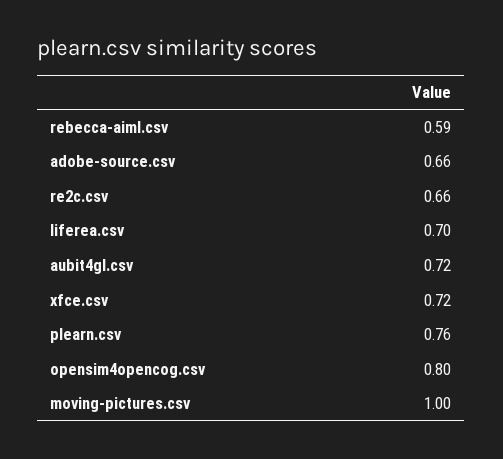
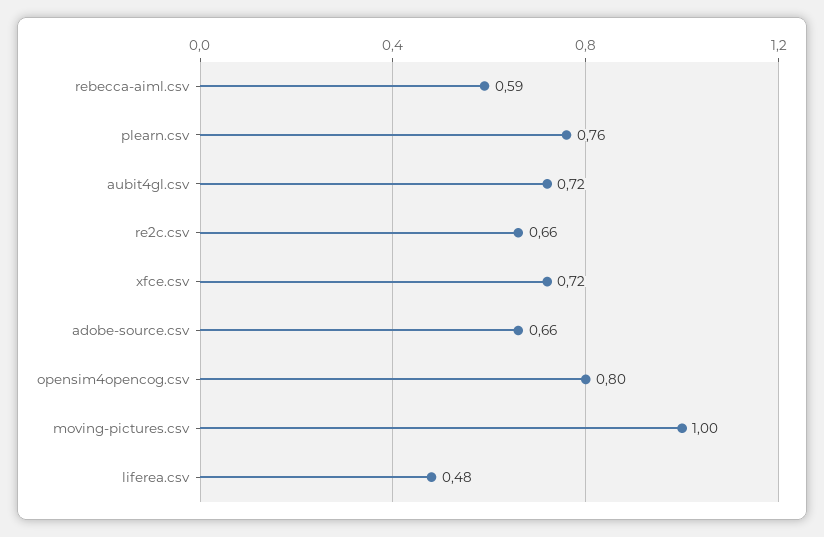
liferea.csv: 0.7 -> 0.48

